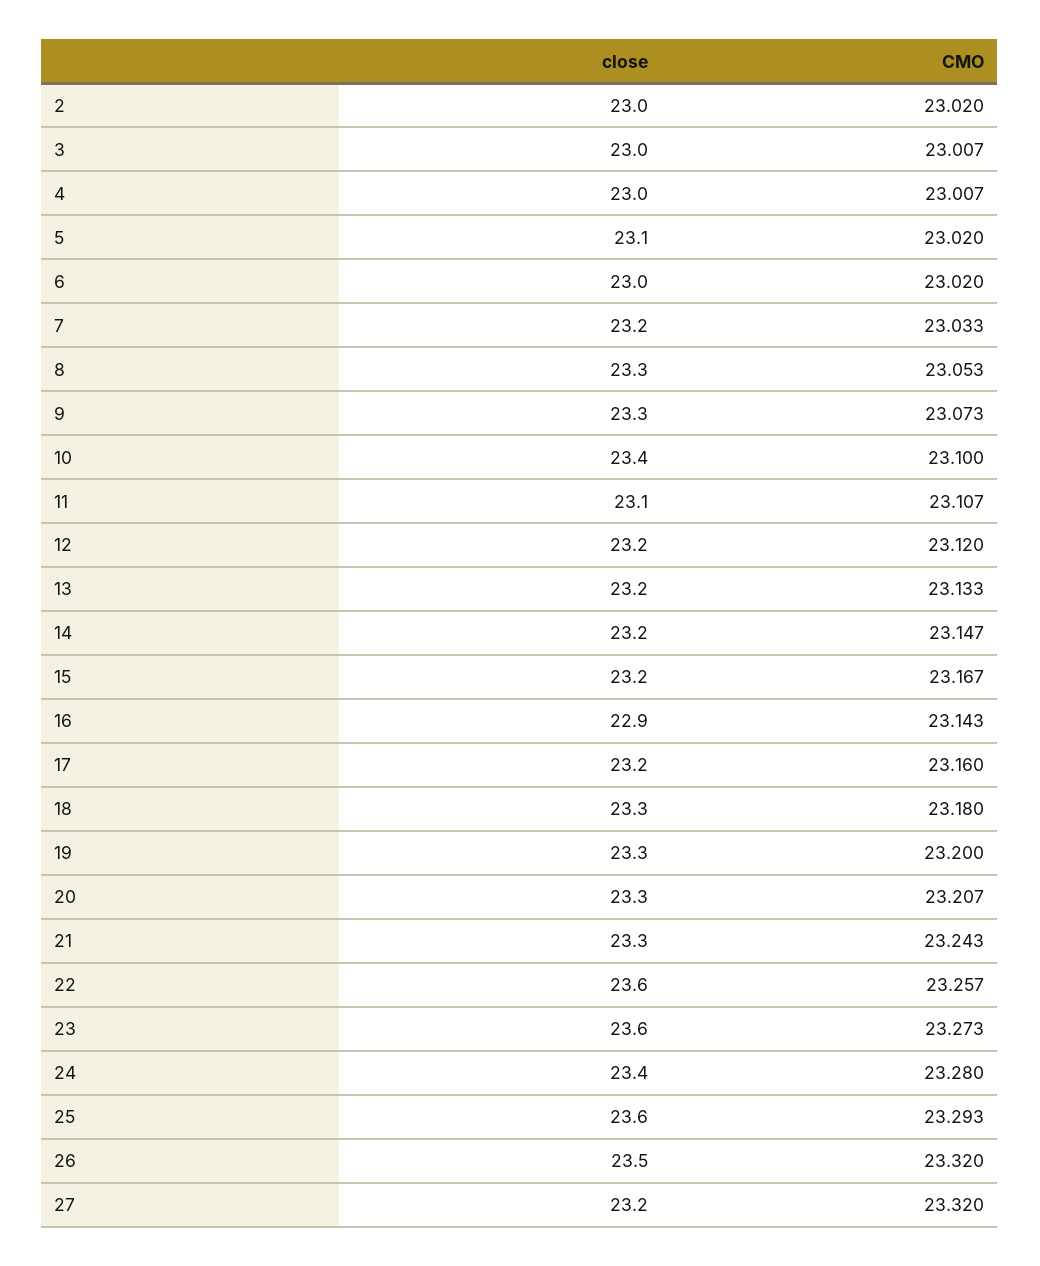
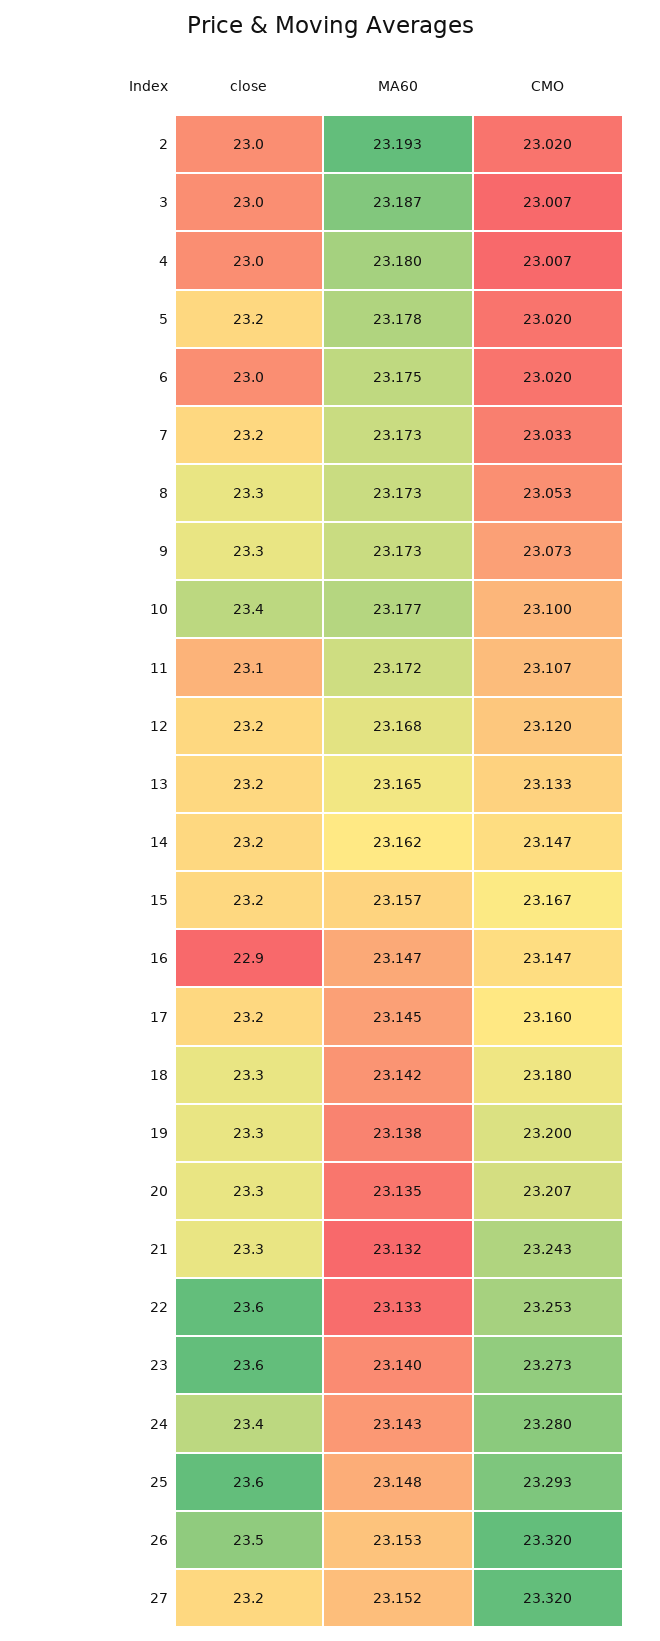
close, 5: 23.1 -> 23.2
CMO, 16: 23.143 -> 23.147
CMO, 22: 23.257 -> 23.253
MA60, 2: none -> 23.193
MA60, 3: none -> 23.187
MA60, 4: none -> 23.18
MA60, 5: none -> 23.178
MA60, 6: none -> 23.175
MA60, 7: none -> 23.173
MA60, 8: none -> 23.173
MA60, 9: none -> 23.173
MA60, 10: none -> 23.177
MA60, 11: none -> 23.172
MA60, 12: none -> 23.168
MA60, 13: none -> 23.165
MA60, 14: none -> 23.162
MA60, 15: none -> 23.157
MA60, 16: none -> 23.147
MA60, 17: none -> 23.145
MA60, 18: none -> 23.142
MA60, 19: none -> 23.138
MA60, 20: none -> 23.135
MA60, 21: none -> 23.132
MA60, 22: none -> 23.133
MA60, 23: none -> 23.14
MA60, 24: none -> 23.143
MA60, 25: none -> 23.148
MA60, 26: none -> 23.153
MA60, 27: none -> 23.152

